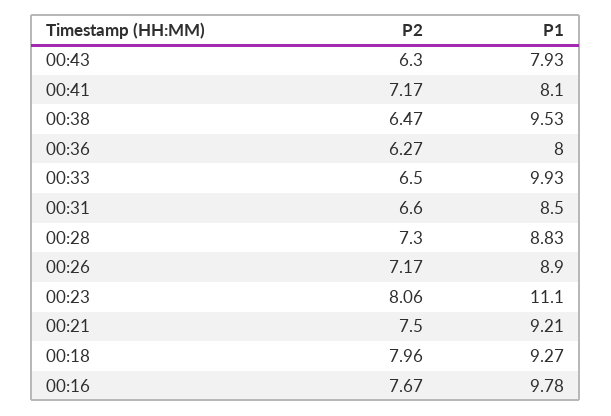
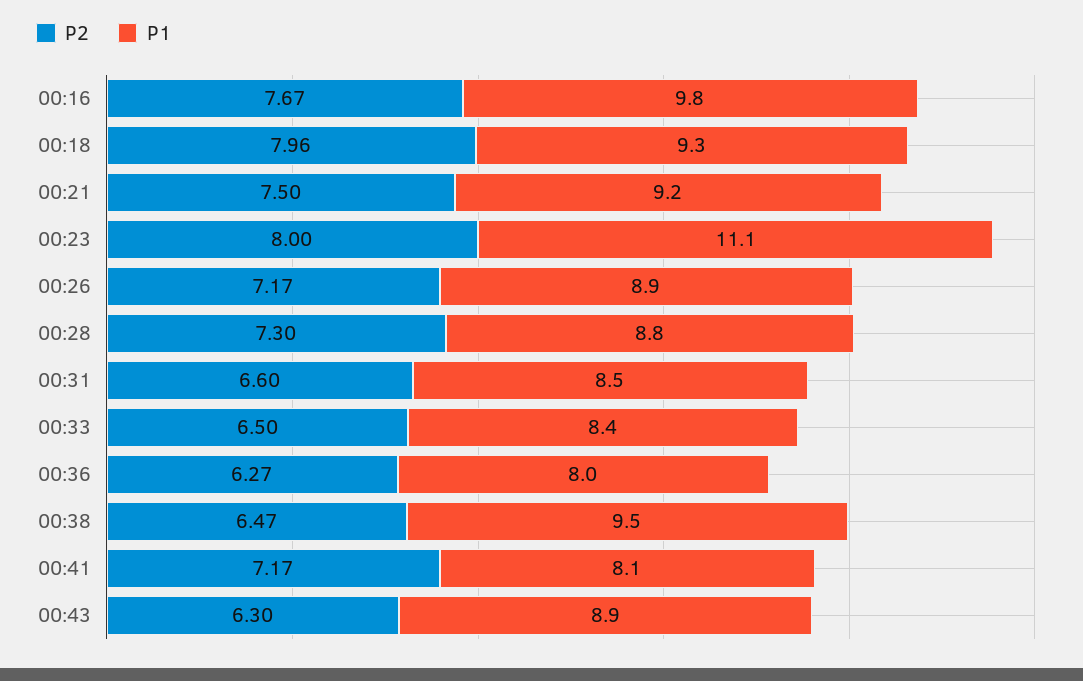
P1, 00:43: 7.93 -> 8.9
P1, 00:33: 9.93 -> 8.4
P2, 00:23: 8.06 -> 8

